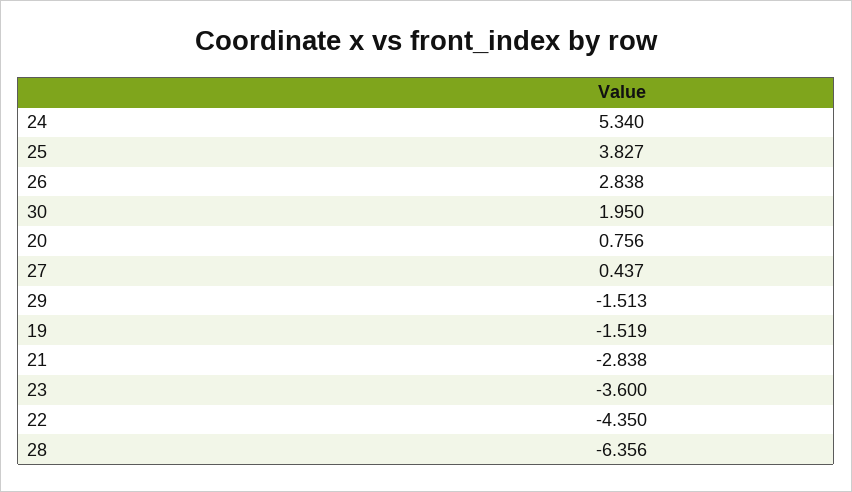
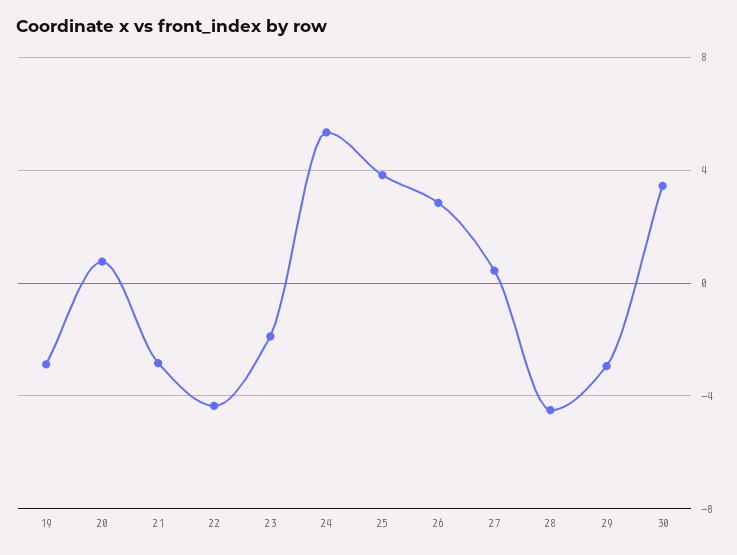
30: 1.95 -> 3.5
29: -1.513 -> -3
19: -1.519 -> -3
23: -3.6 -> -2
28: -6.356 -> -4.5

